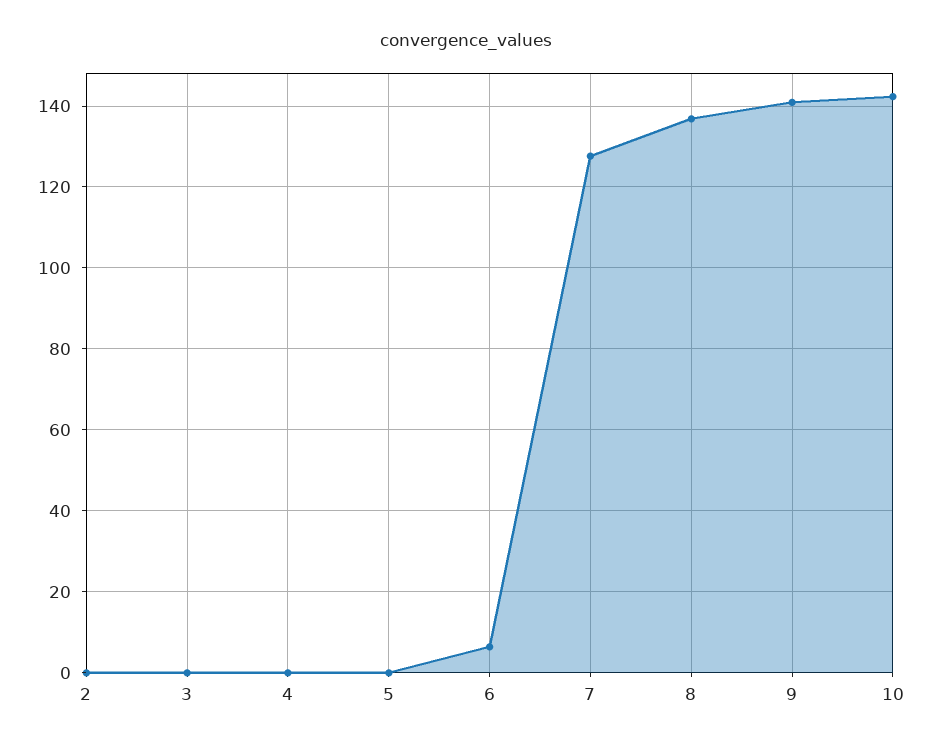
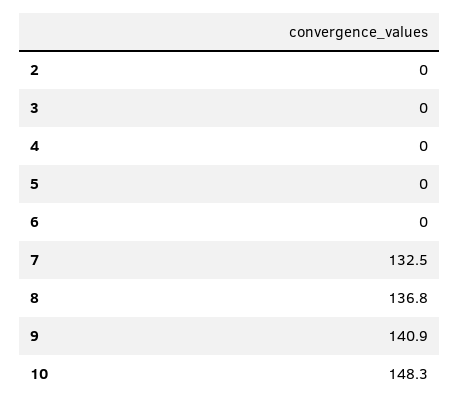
6: 6 -> 0
7: 128 -> 132.5
10: 142 -> 148.3

